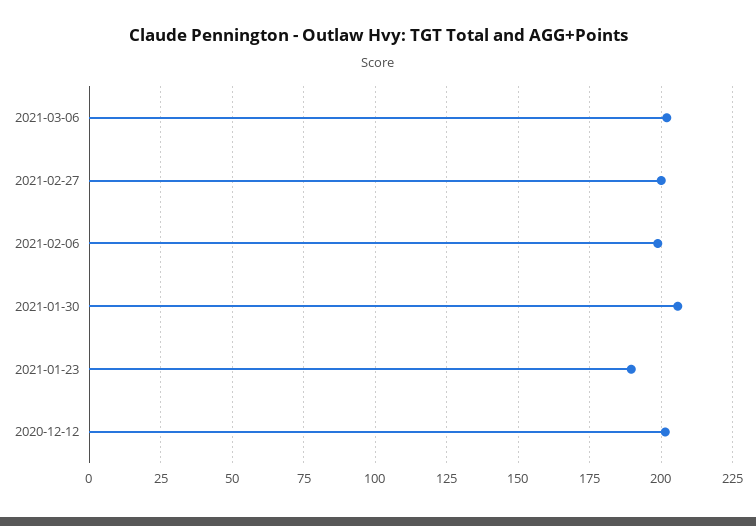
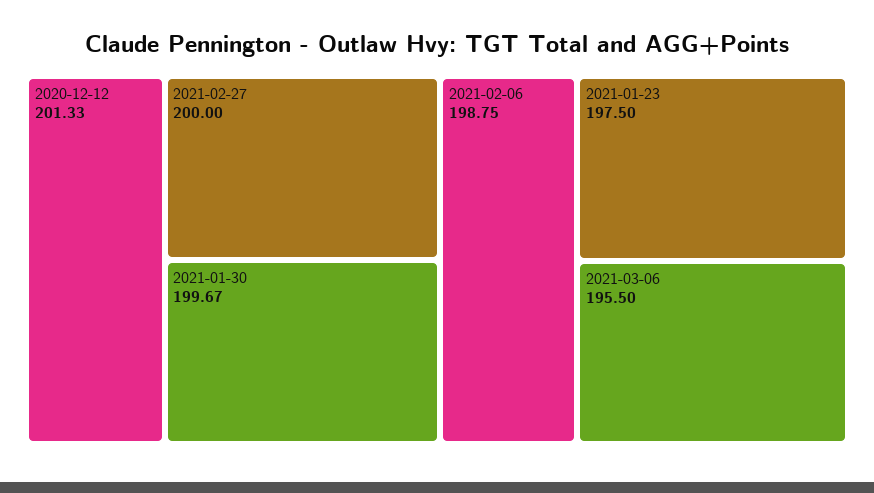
2021-03-06: 202.5 -> 195.5
2021-01-30: 205 -> 199.67
2021-01-23: 190 -> 197.5

